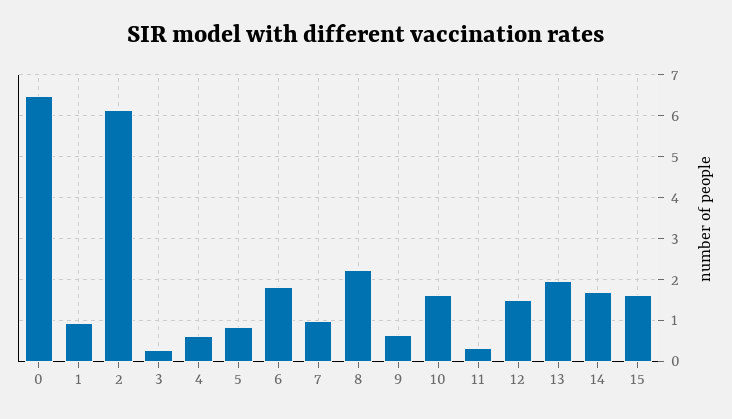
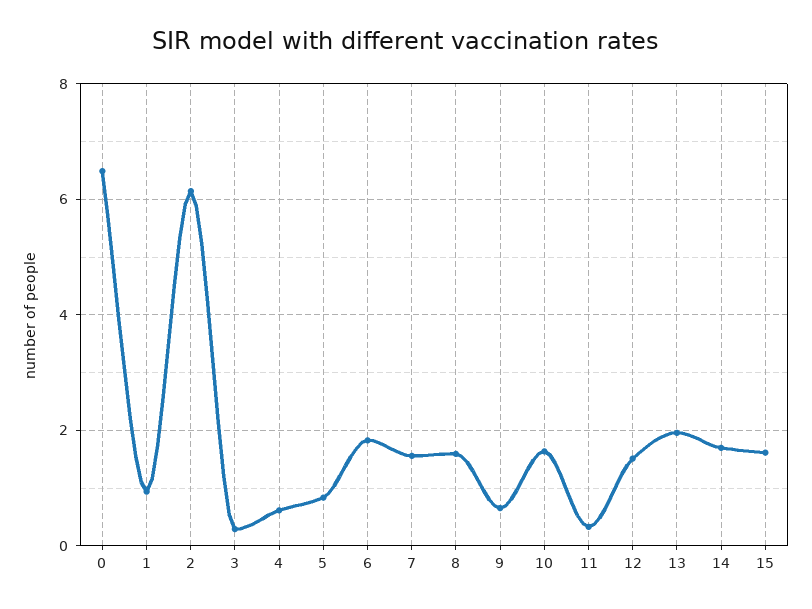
7: 1 -> 1.6
8: 2.2 -> 1.6

